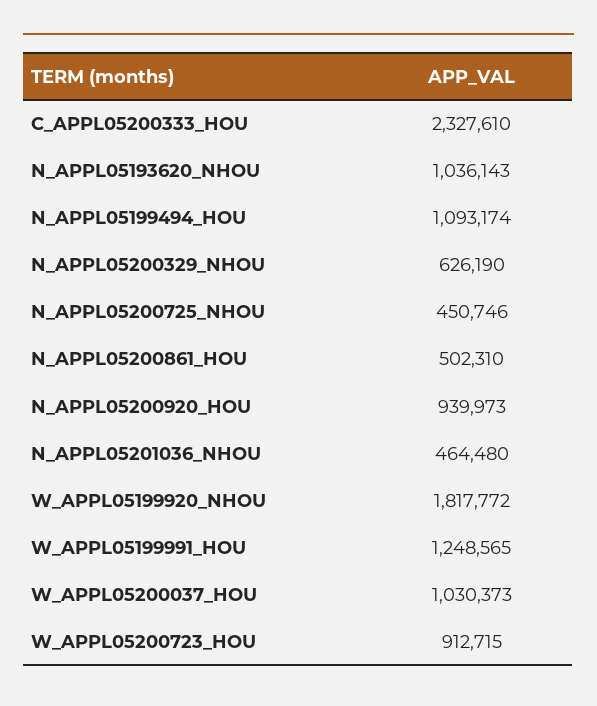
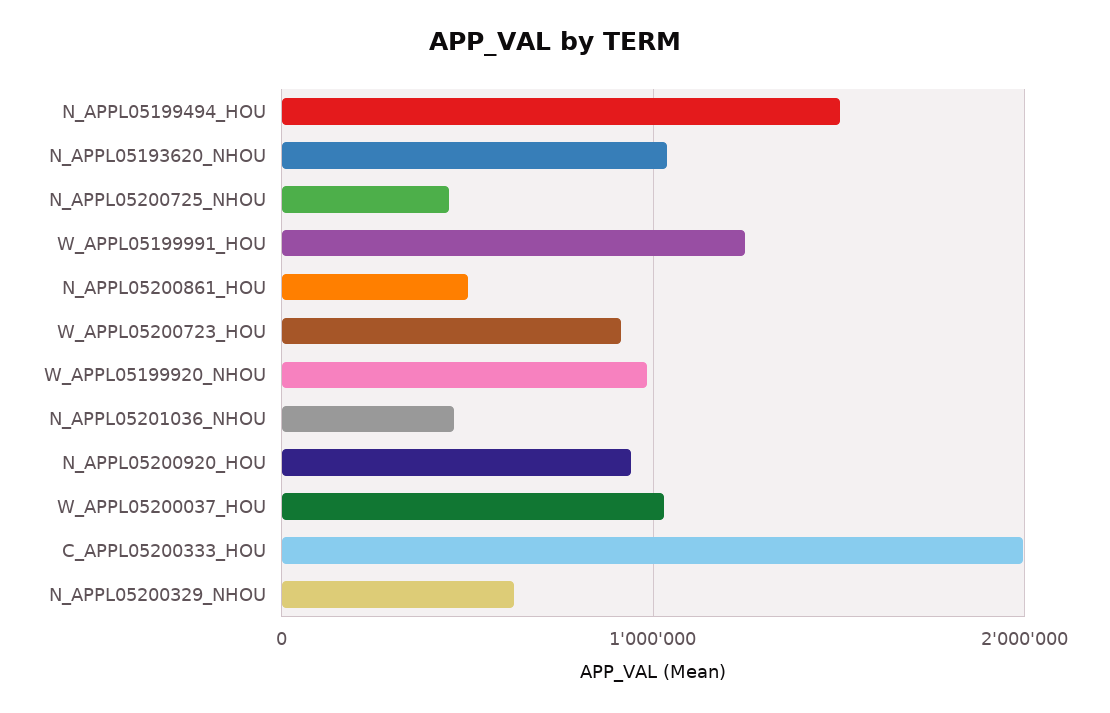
C_APPL05200333_HOU: 2327610 -> 2000000
N_APPL05199494_HOU: 1093174 -> 1500000
W_APPL05199920_NHOU: 1817772 -> 1000000

